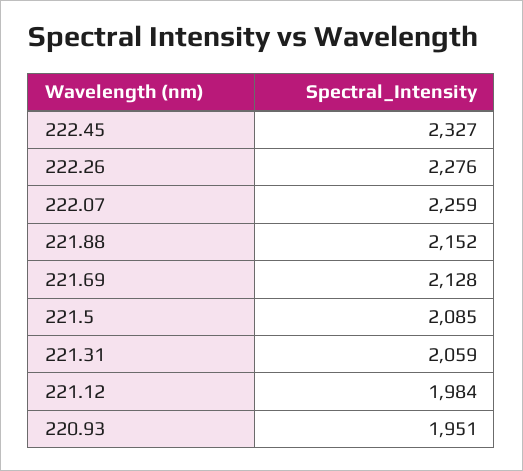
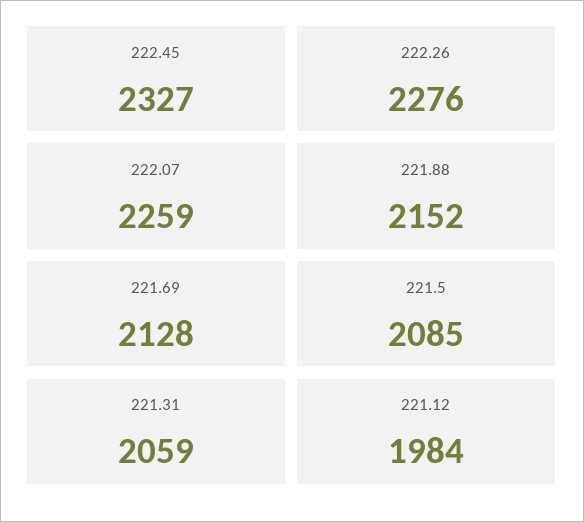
220.93: 1951 -> none

